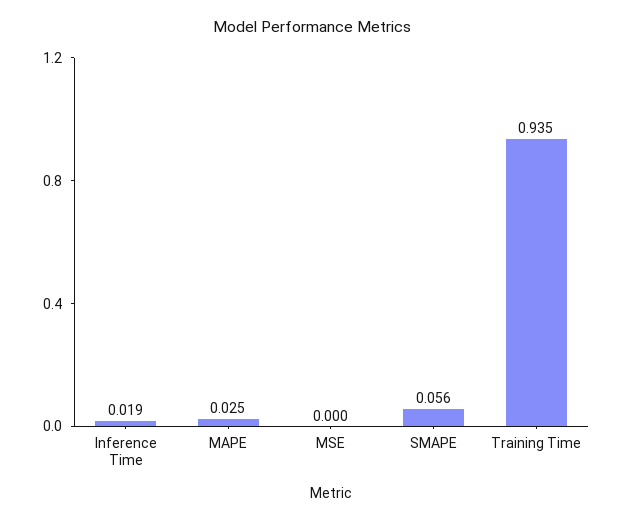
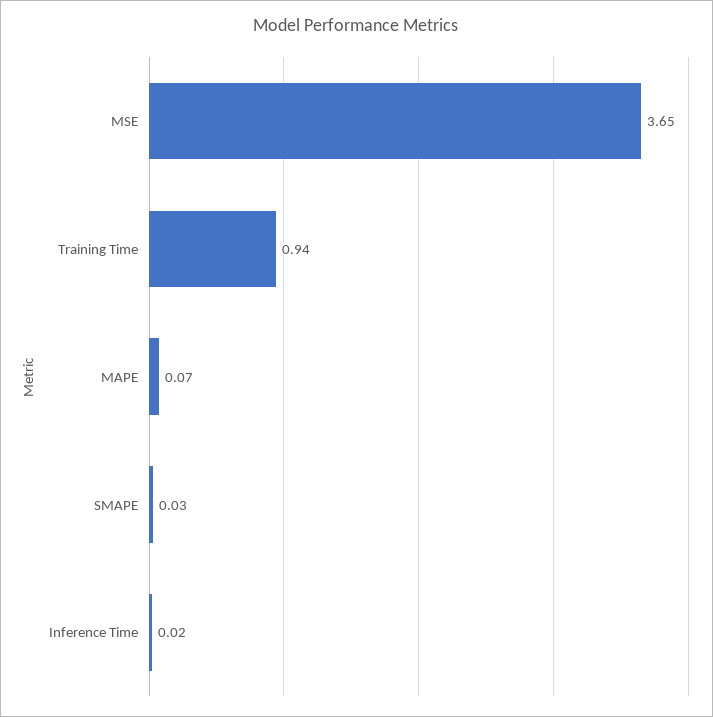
MAPE: 0.025 -> 0.07
MSE: 0 -> 3.65
SMAPE: 0.056 -> 0.03

